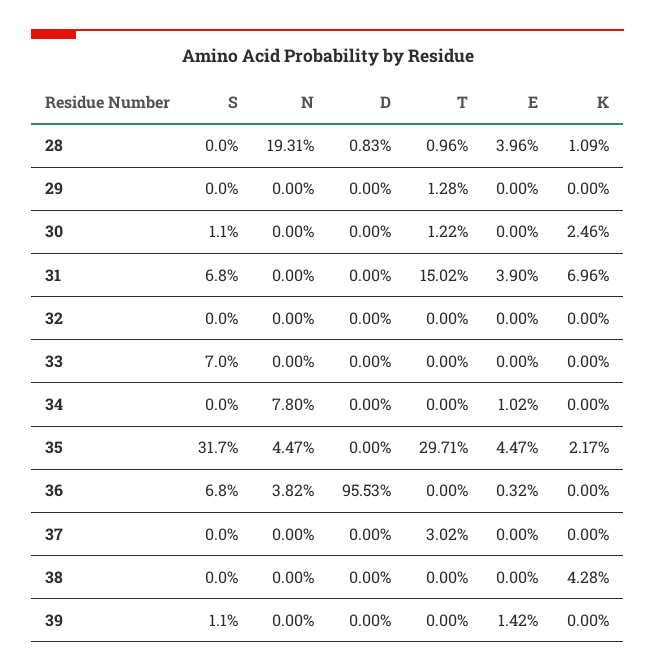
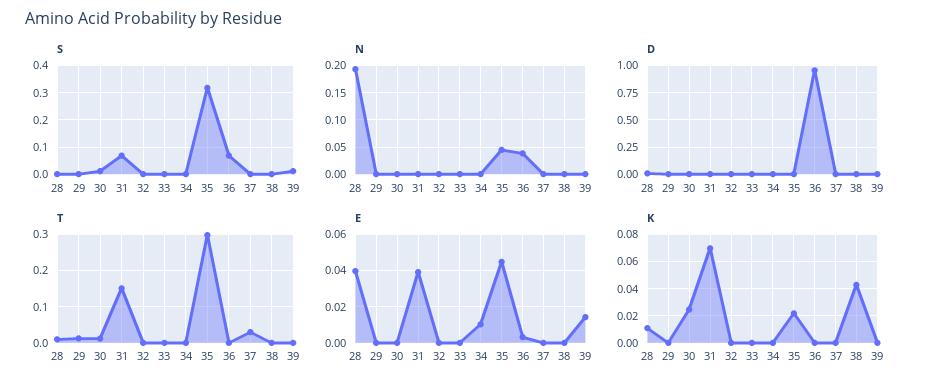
S, 33: 0.07 -> 0
N, 34: 0.078 -> 0

